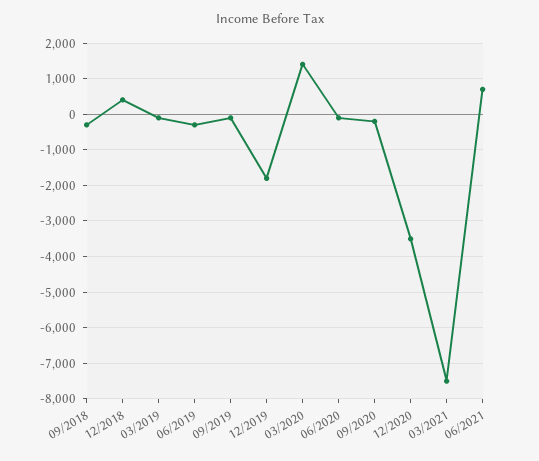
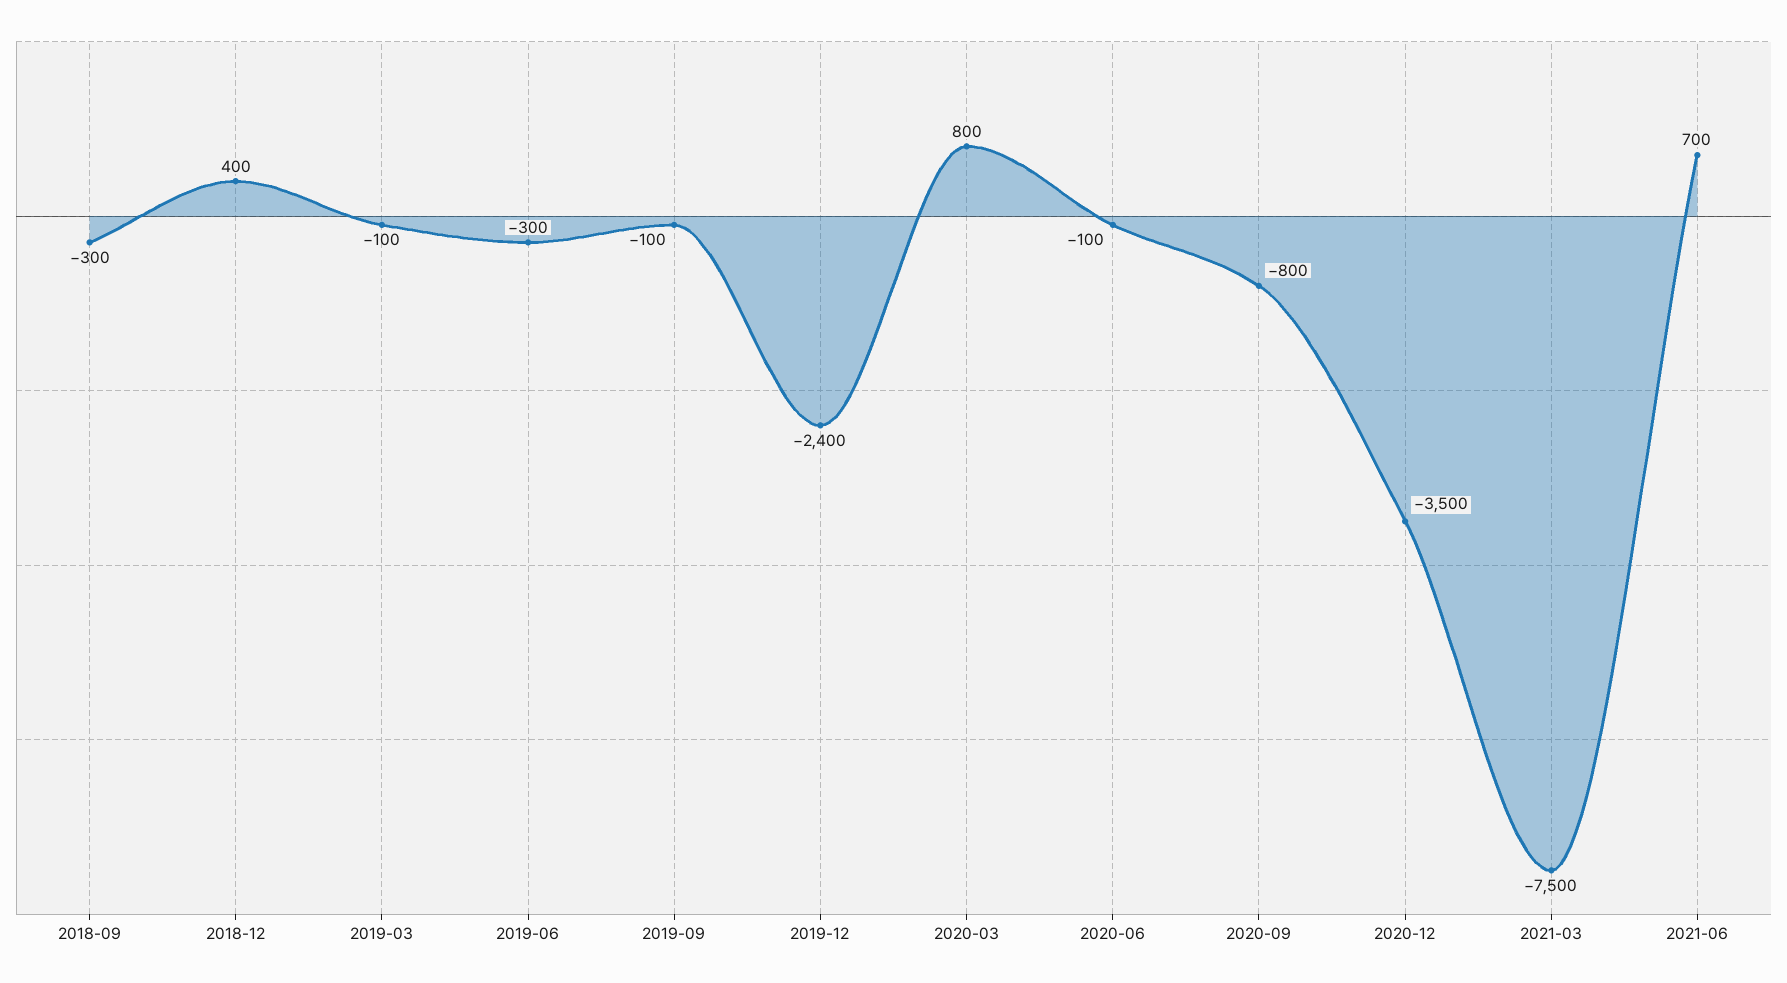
12/2019: -1800 -> -2400
03/2020: 1400 -> 800
09/2020: -200 -> -800

